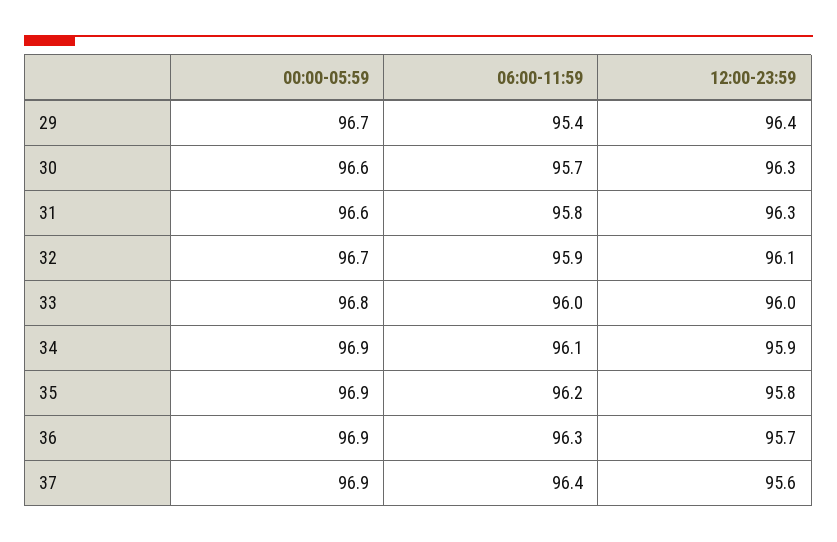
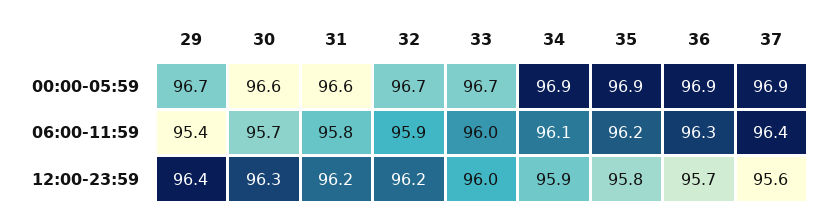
12:00-23:59, 31: 96.3 -> 96.2
12:00-23:59, 32: 96.1 -> 96.2
00:00-05:59, 33: 96.8 -> 96.7

